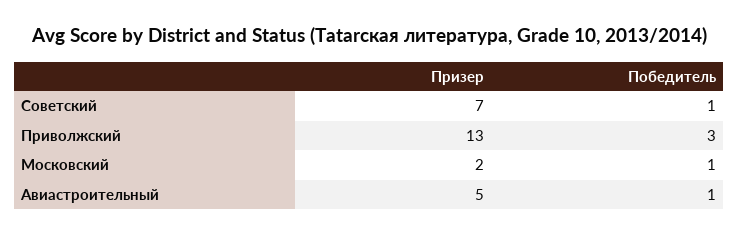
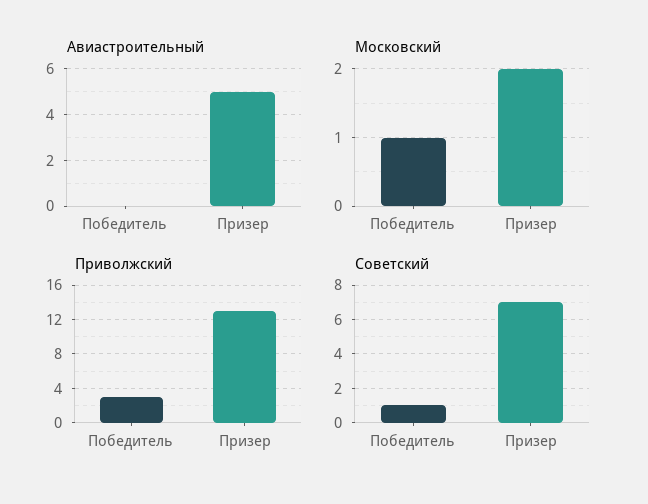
Авиастроительный, Победитель: 1 -> 0

